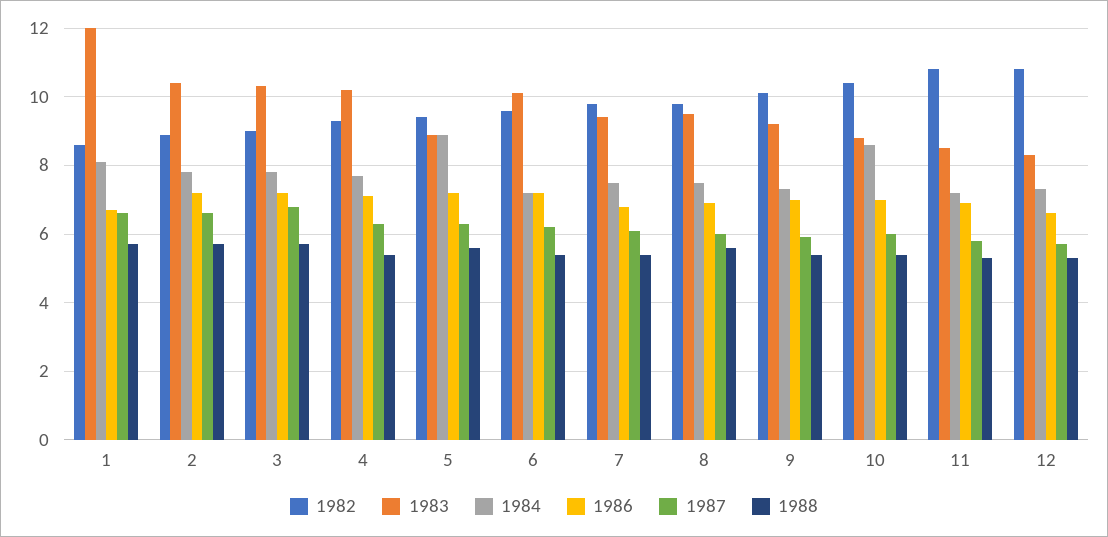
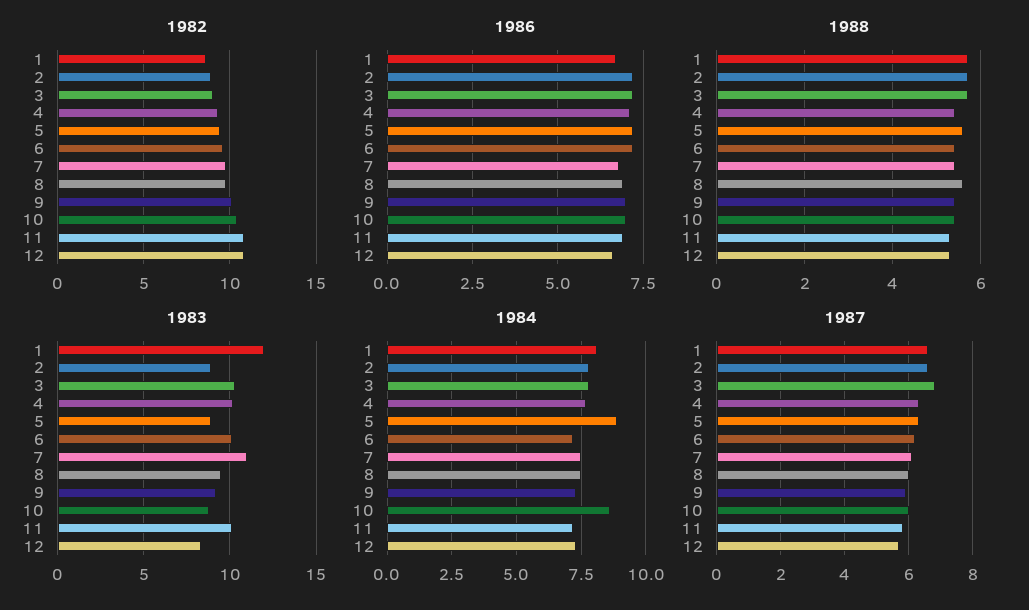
1983, 2: 10.5 -> 9
1983, 7: 9.5 -> 11
1983, 11: 8.5 -> 10

